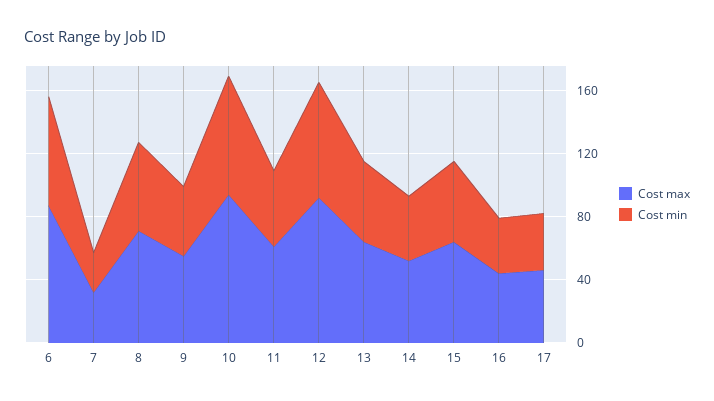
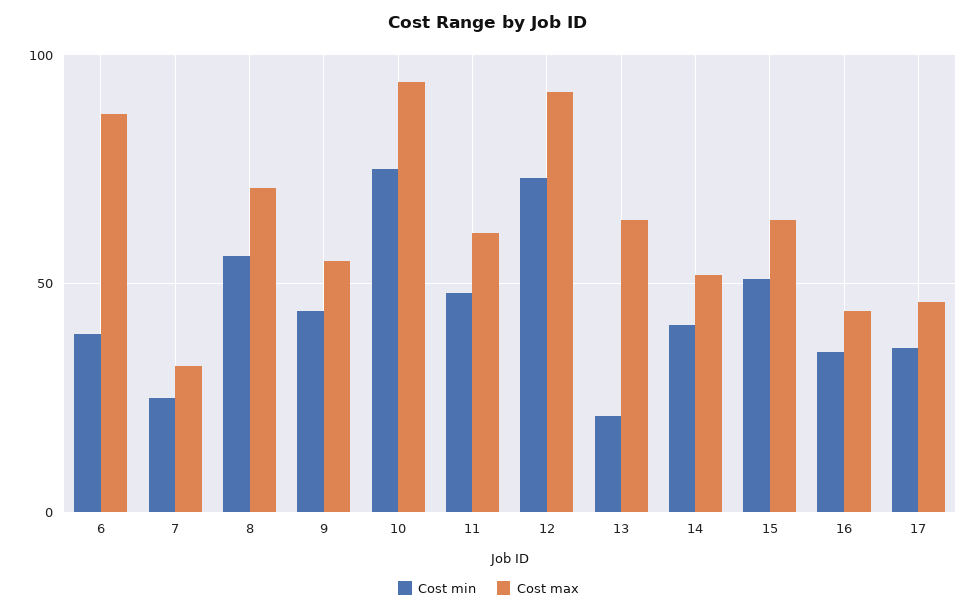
Cost min, 6: 70 -> 40
Cost min, 13: 50 -> 20

